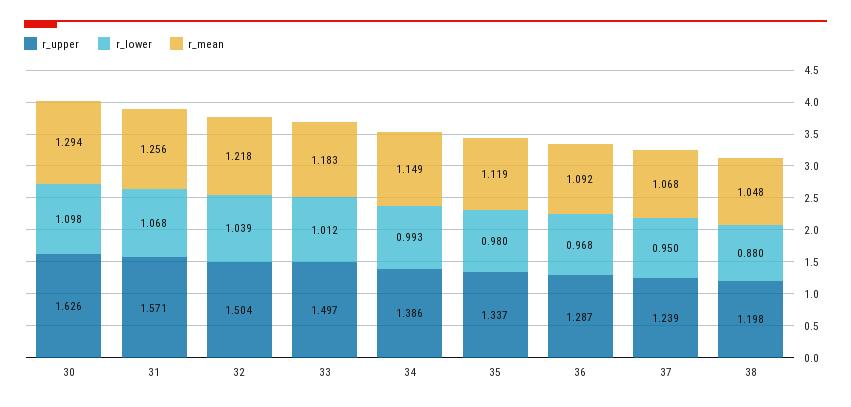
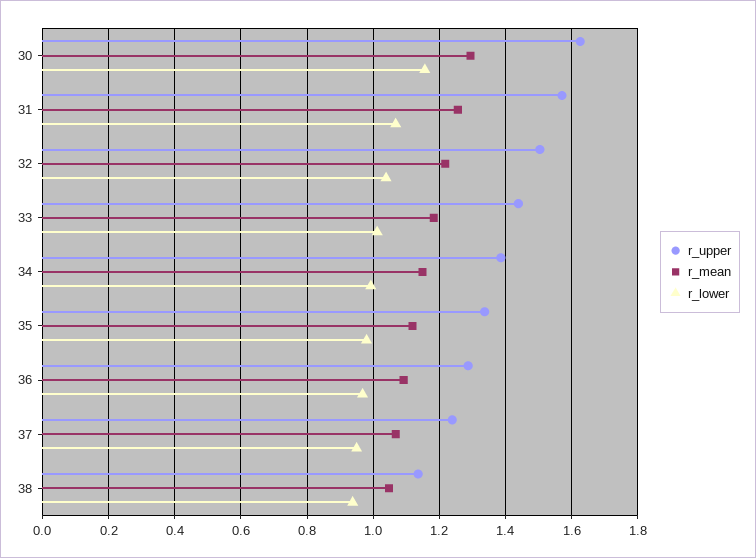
r_lower, 30: 1.098 -> 1.16
r_upper, 33: 1.497 -> 1.44
r_upper, 38: 1.198 -> 1.14
r_lower, 38: 0.88 -> 0.94

